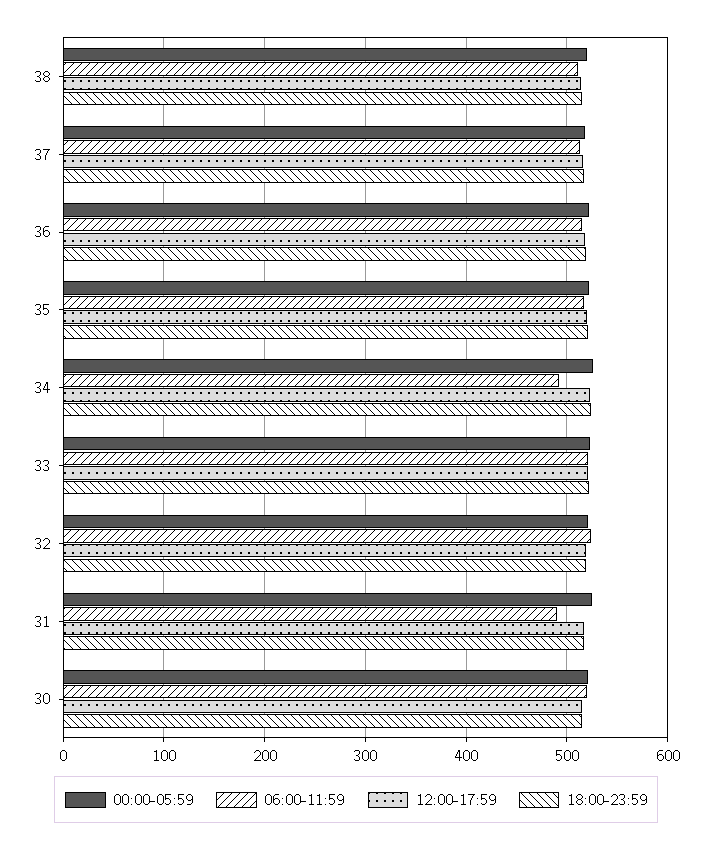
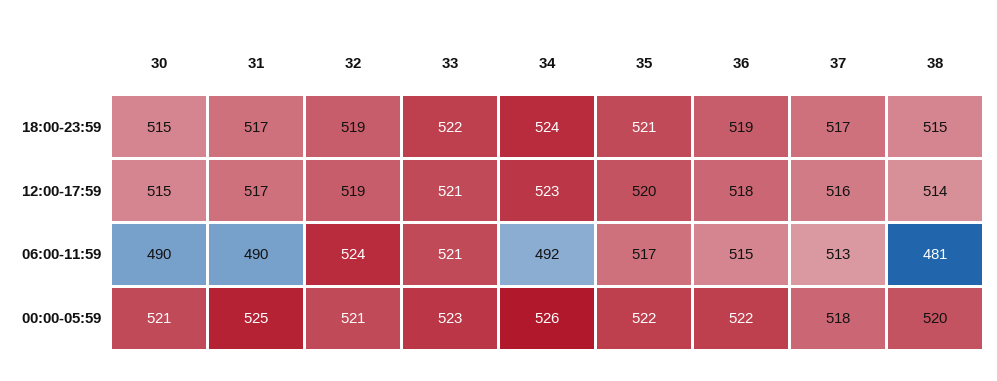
06:00-11:59, 38: 510 -> 481
06:00-11:59, 30: 520 -> 490

